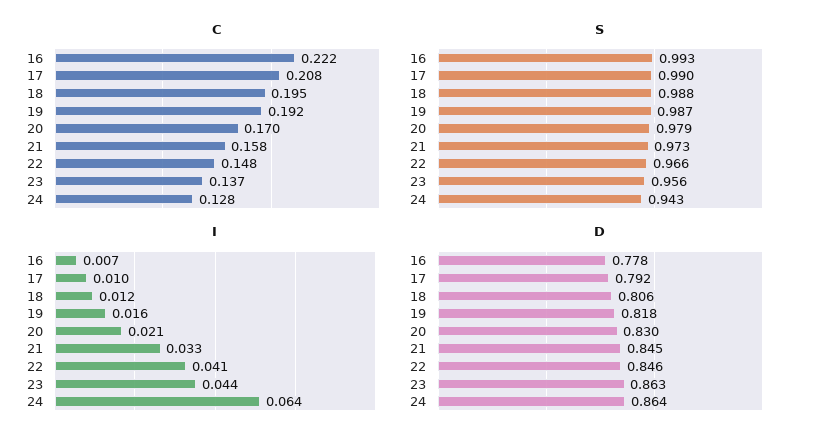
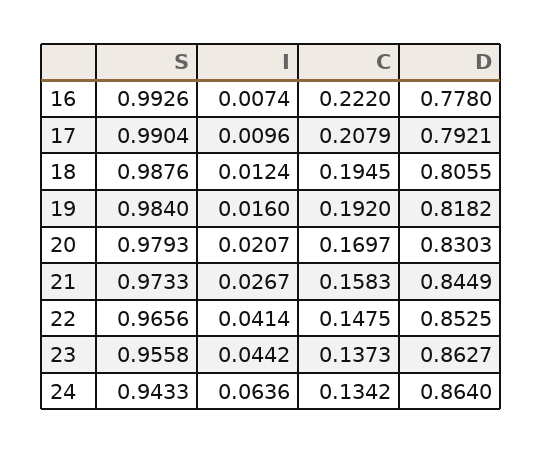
C, 24: 0.128 -> 0.1342
S, 19: 0.987 -> 0.984
I, 21: 0.033 -> 0.0267
D, 22: 0.846 -> 0.8525

